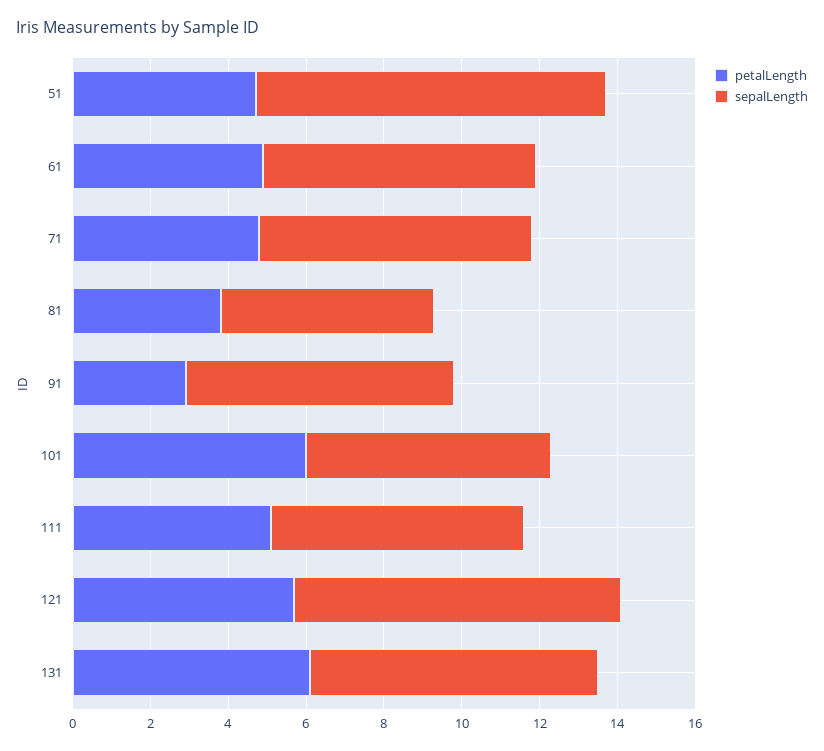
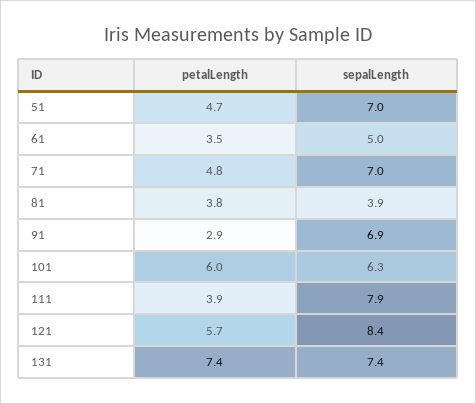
sepalLength, 51: 9 -> 7
petalLength, 61: 5 -> 3.5
sepalLength, 61: 7 -> 5
sepalLength, 81: 5.5 -> 3.9
petalLength, 111: 5 -> 3.9
sepalLength, 111: 6.5 -> 7.9
petalLength, 131: 6 -> 7.4

